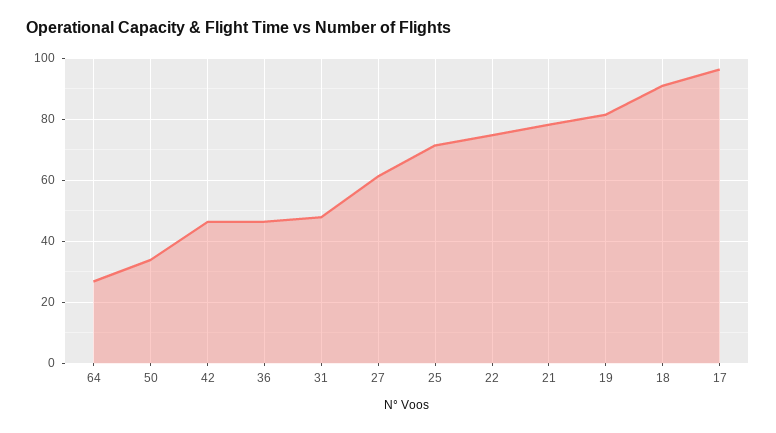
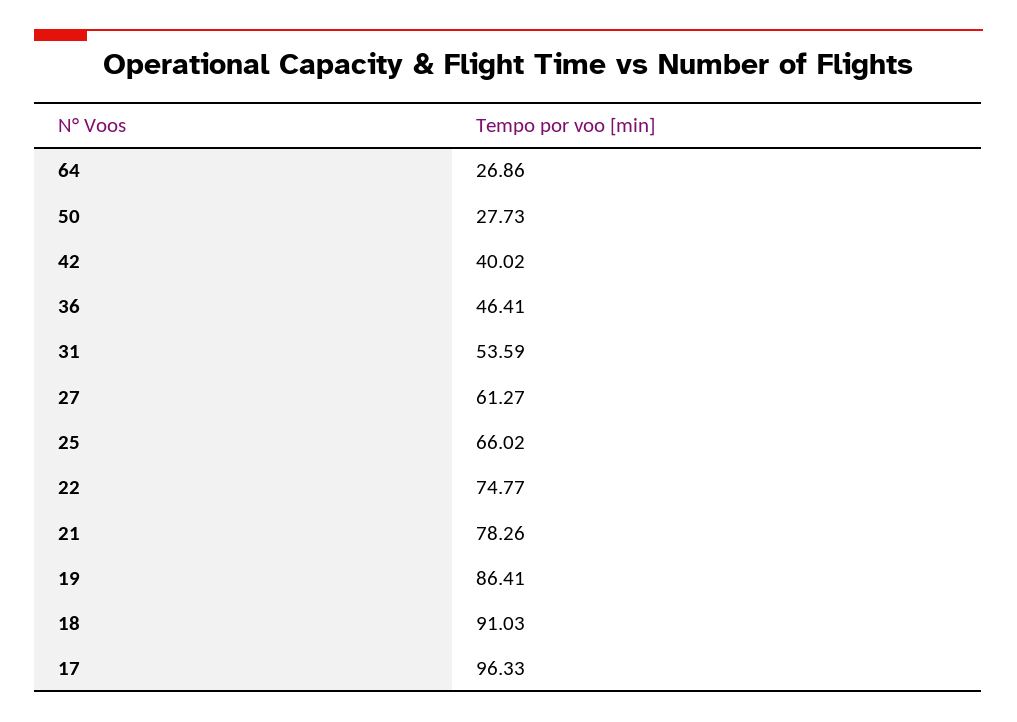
50: 34 -> 27.73
42: 46 -> 40.02
31: 48 -> 53.59
25: 72 -> 66.02
19: 82 -> 86.41

